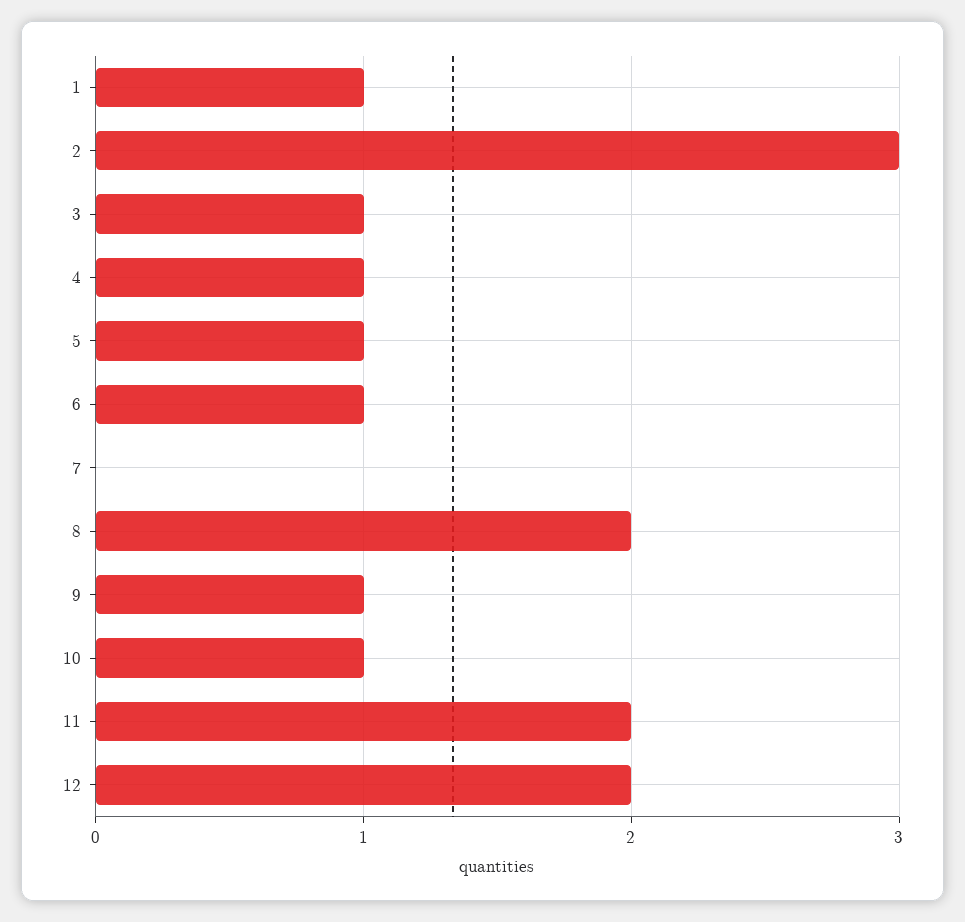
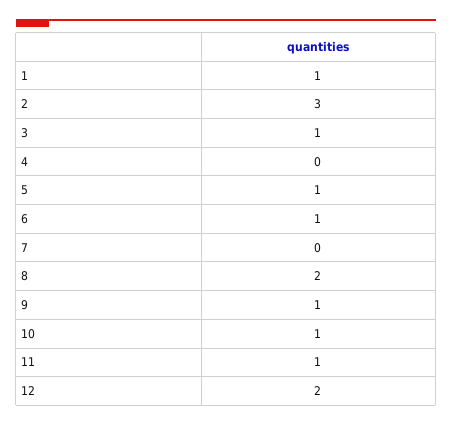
4: 1 -> 0
11: 2 -> 1

